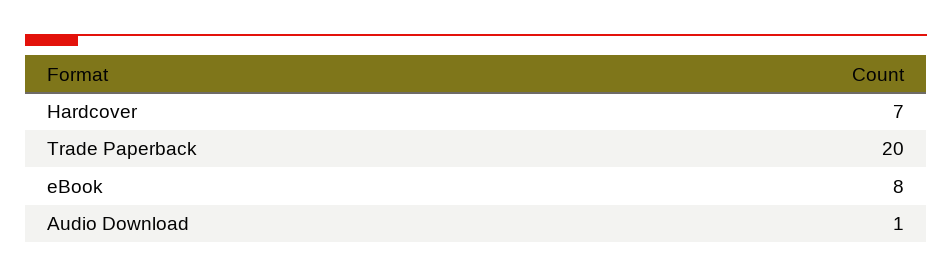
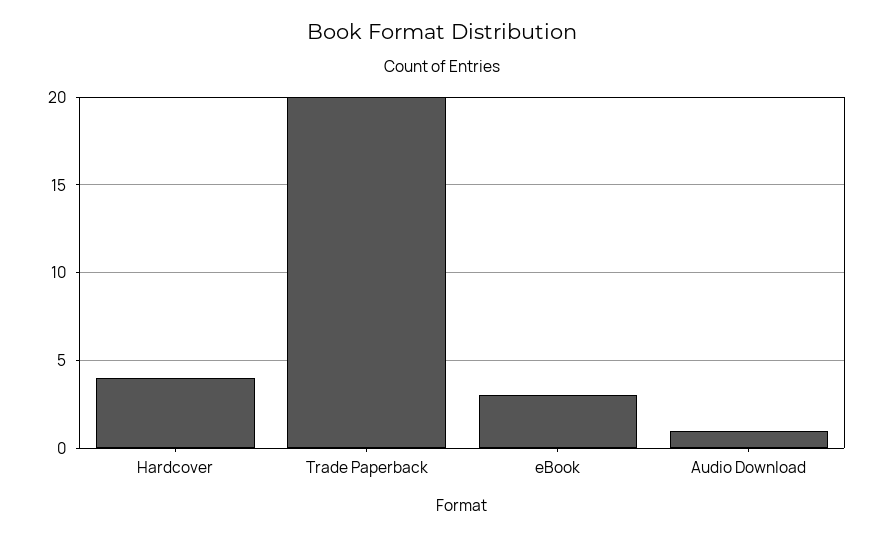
Hardcover: 7 -> 4
eBook: 8 -> 3

